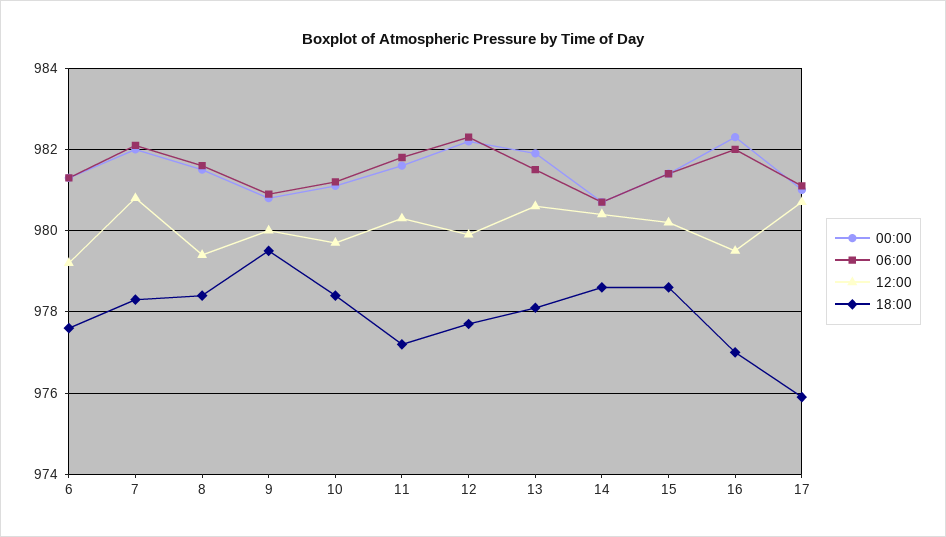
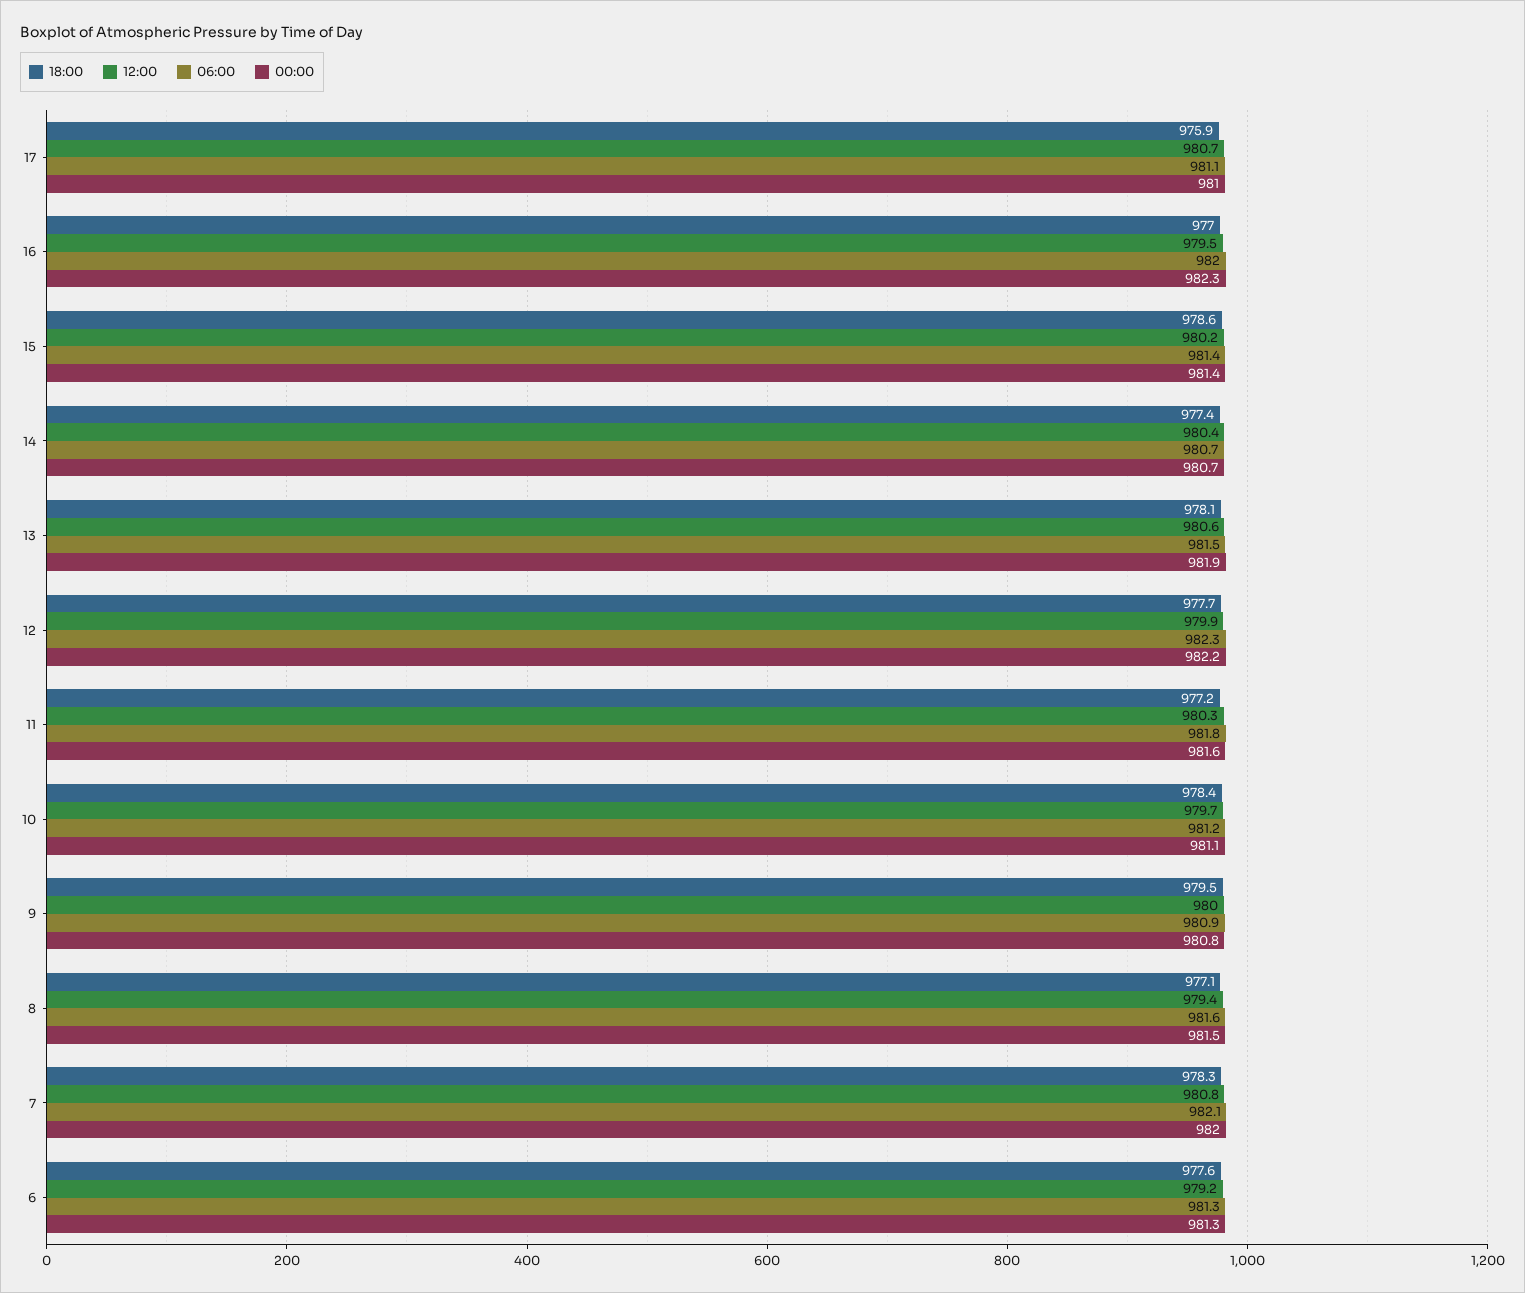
18:00, 8: 978.5 -> 977.1
18:00, 14: 978.5 -> 977.4

